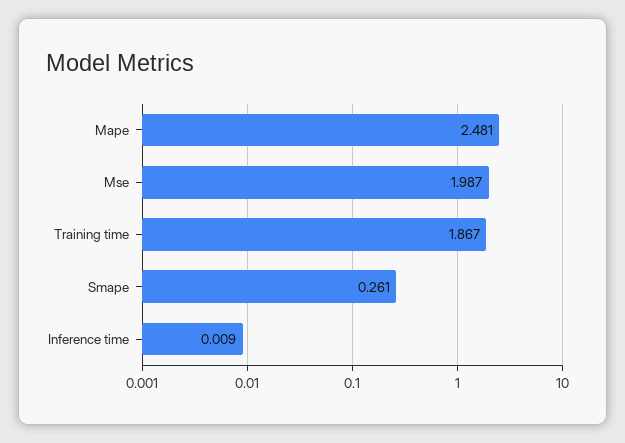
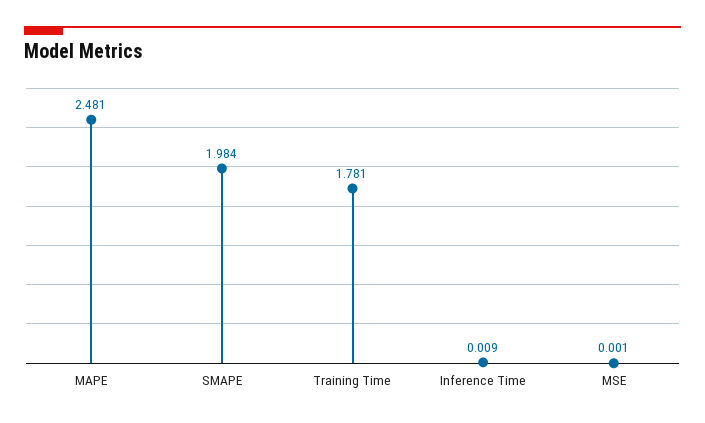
Mse: 1.987 -> 0.001
Training time: 1.867 -> 1.781
Smape: 0.261 -> 1.984

